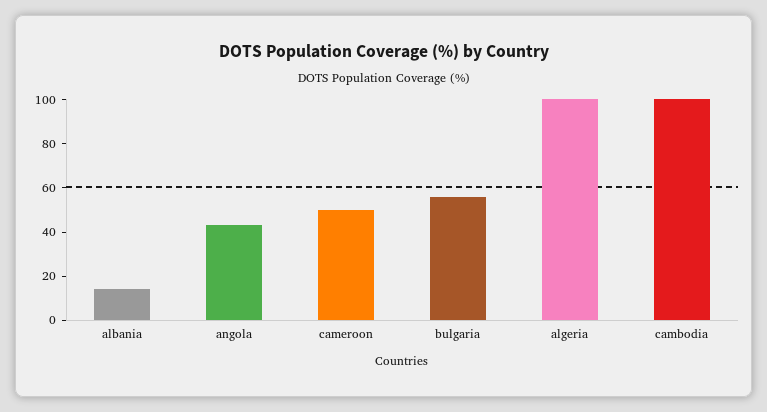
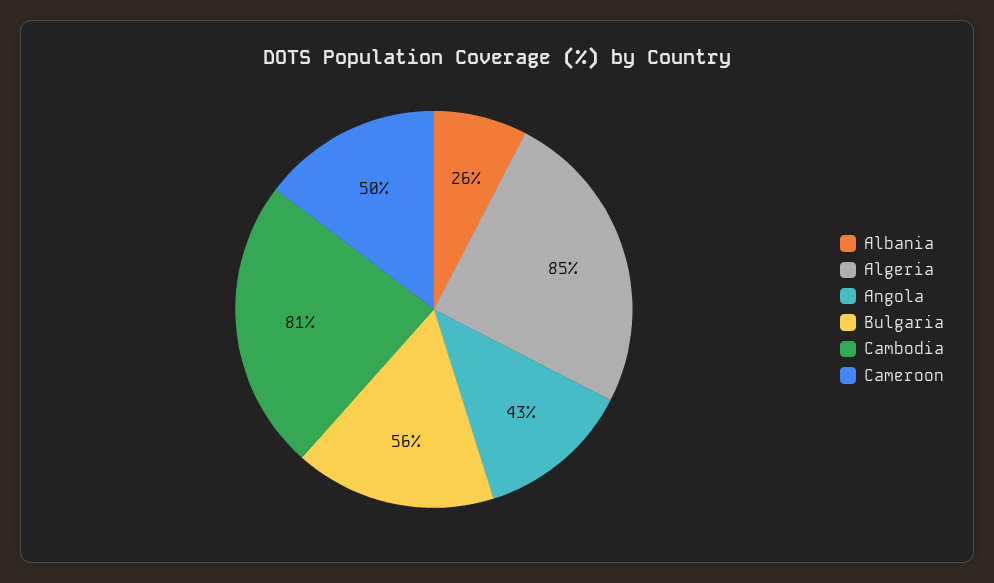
albania: 15 -> 26
algeria: 100 -> 85
cambodia: 100 -> 81

